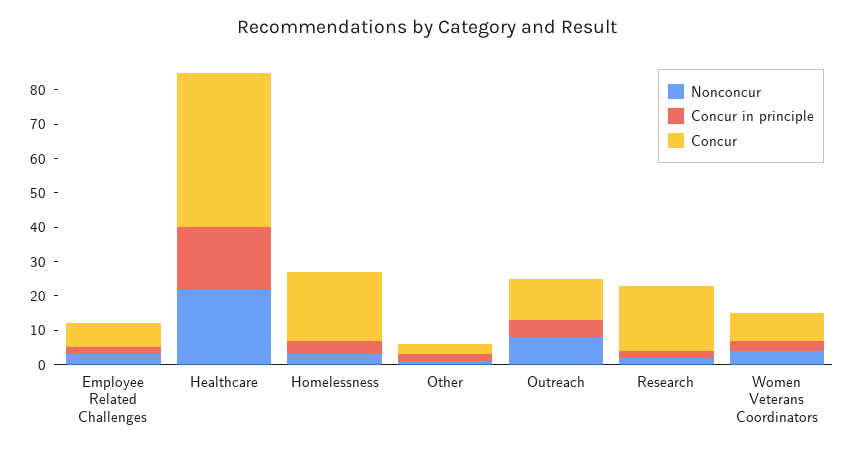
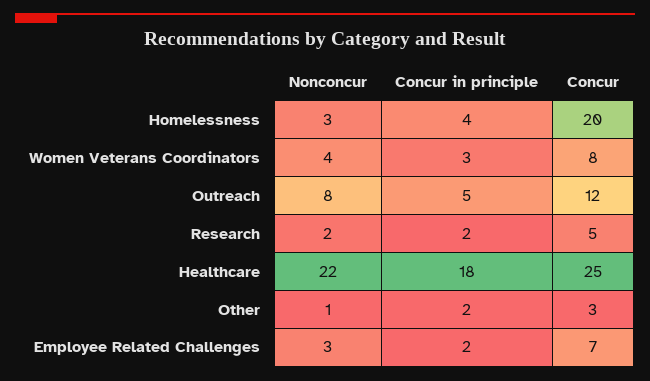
Concur, Healthcare: 45 -> 25
Concur, Research: 20 -> 5

